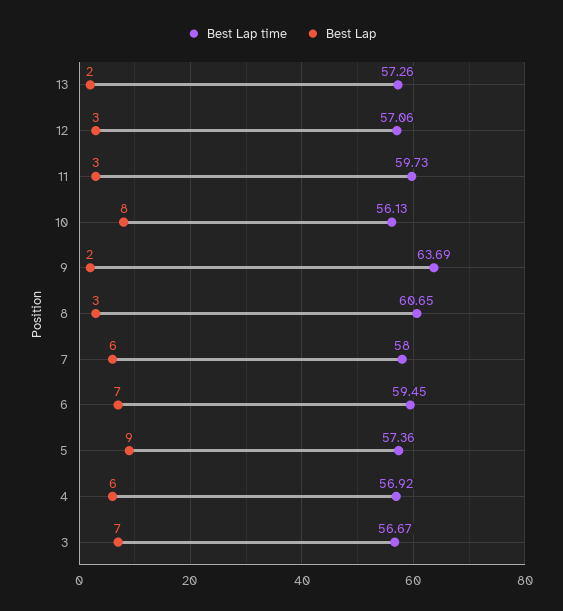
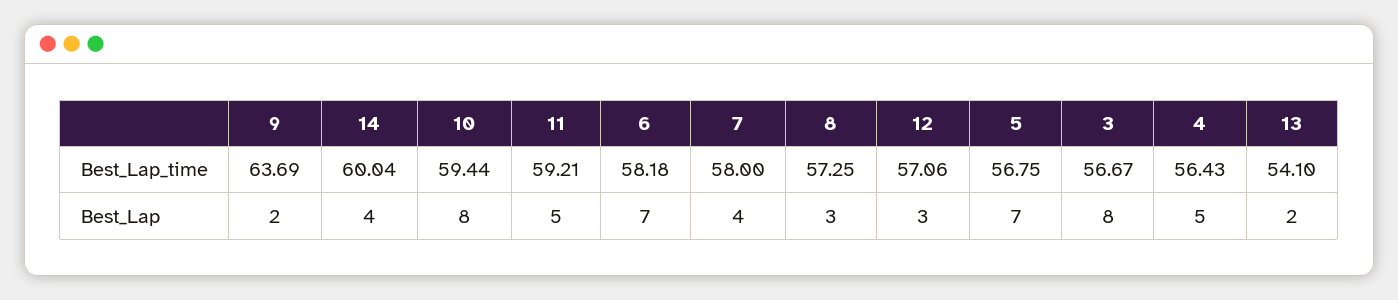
Best Lap time, 13: 57.26 -> 54.1
Best Lap time, 11: 59.73 -> 59.21
Best Lap, 11: 3 -> 5
Best Lap time, 10: 56.13 -> 59.44
Best Lap time, 8: 60.65 -> 57.25
Best Lap, 7: 6 -> 4
Best Lap time, 6: 59.45 -> 58.18
Best Lap time, 5: 57.36 -> 56.75
Best Lap, 5: 9 -> 7
Best Lap time, 4: 56.92 -> 56.43
Best Lap, 4: 6 -> 5
Best Lap, 3: 7 -> 8
Best Lap time, 14: none -> 60.04
Best Lap, 14: none -> 4

